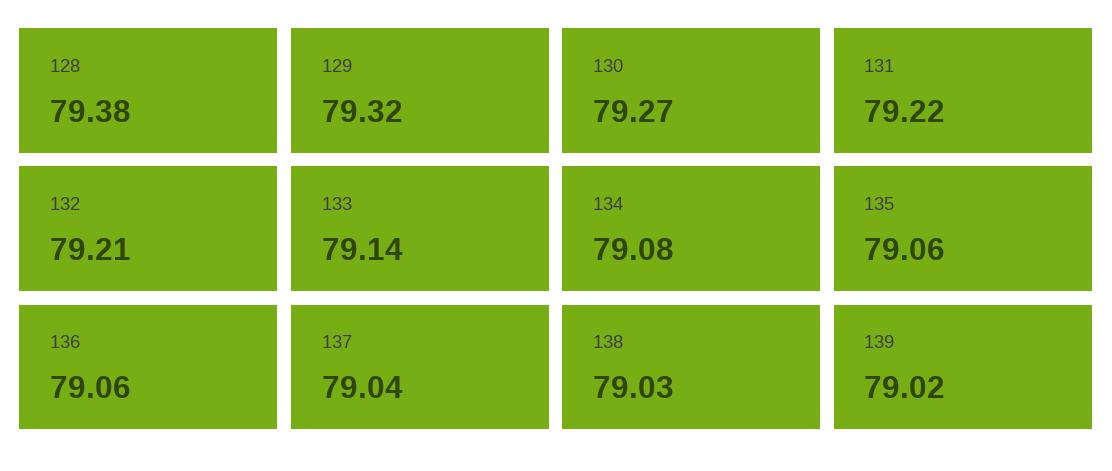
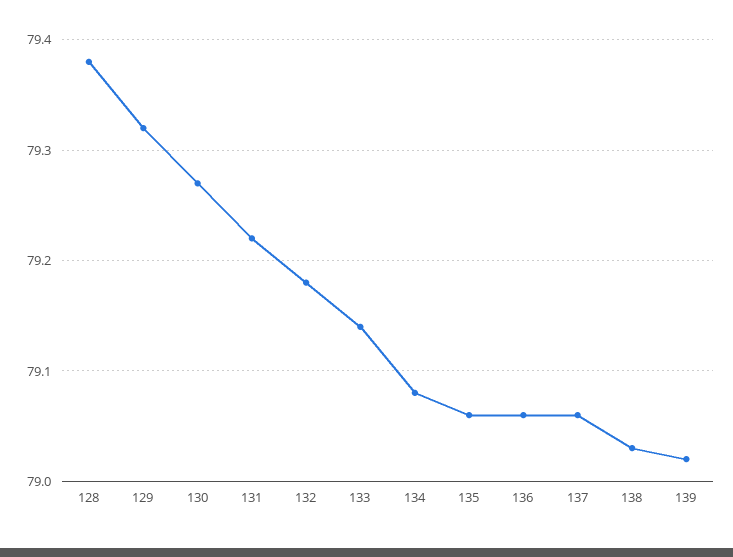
132: 79.21 -> 79.18
137: 79.04 -> 79.06

